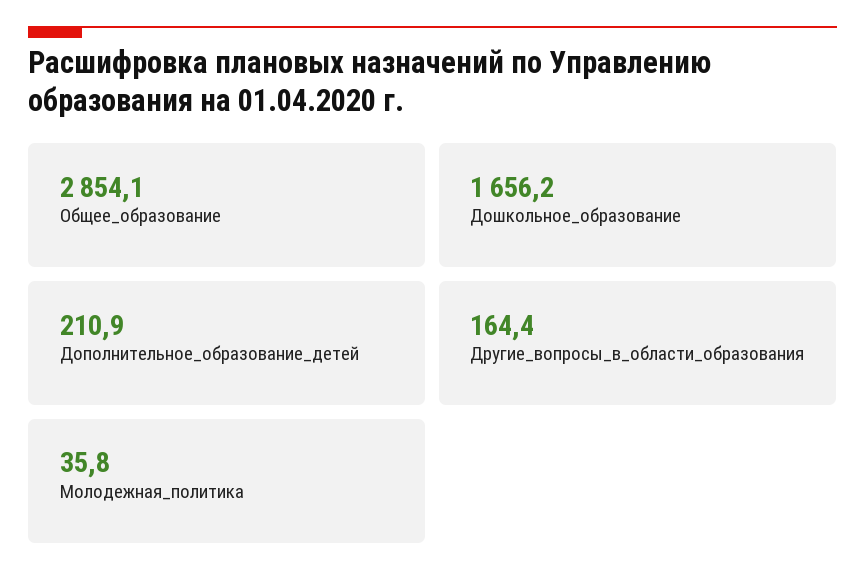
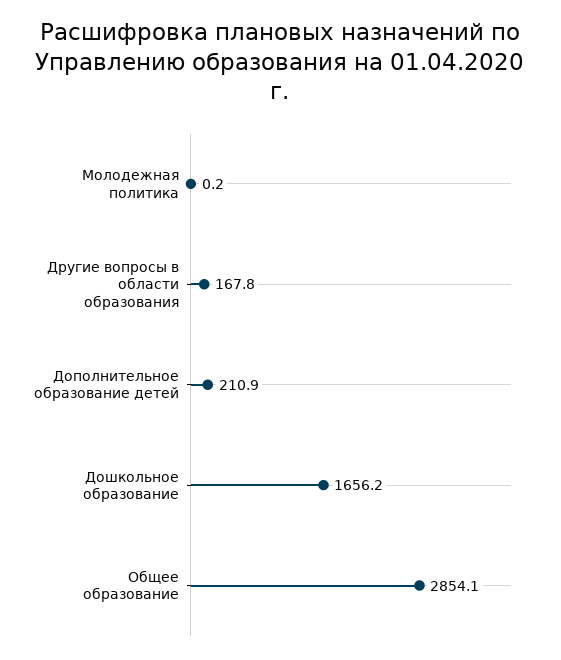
Другие_вопросы_в_области_образования: 164.4 -> 167.8
Молодежная_политика: 35.8 -> 0.2

